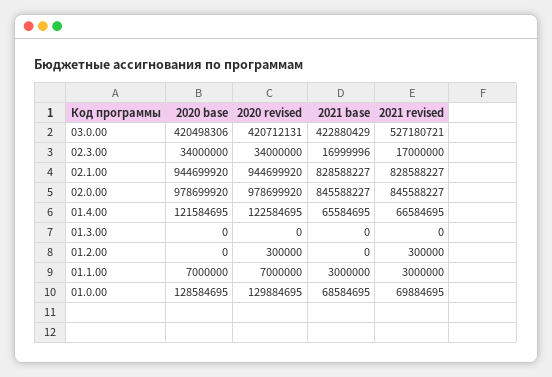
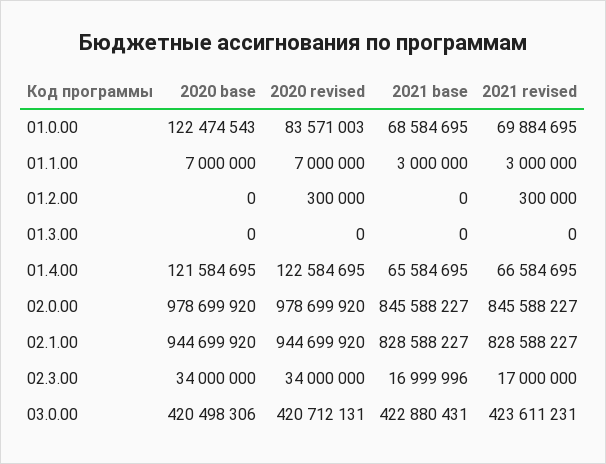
2021 base, 03.0.00: 422880429 -> 422880431
2021 revised, 03.0.00: 527180721 -> 423611231
2020 base, 01.0.00: 128584695 -> 122474543
2020 revised, 01.0.00: 129884695 -> 83571003

